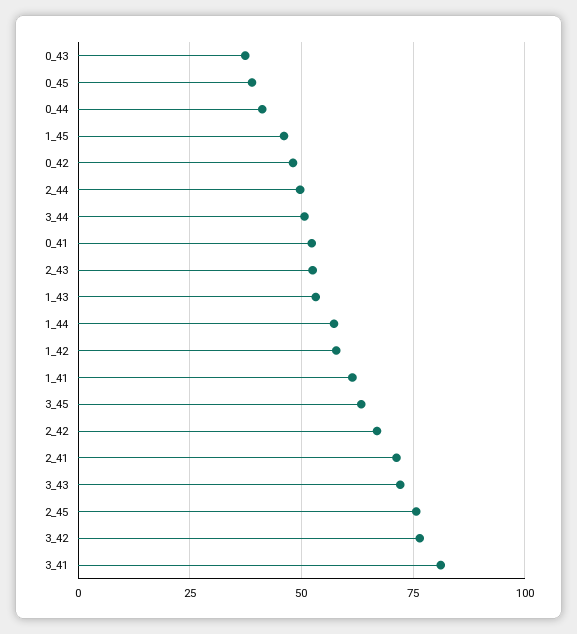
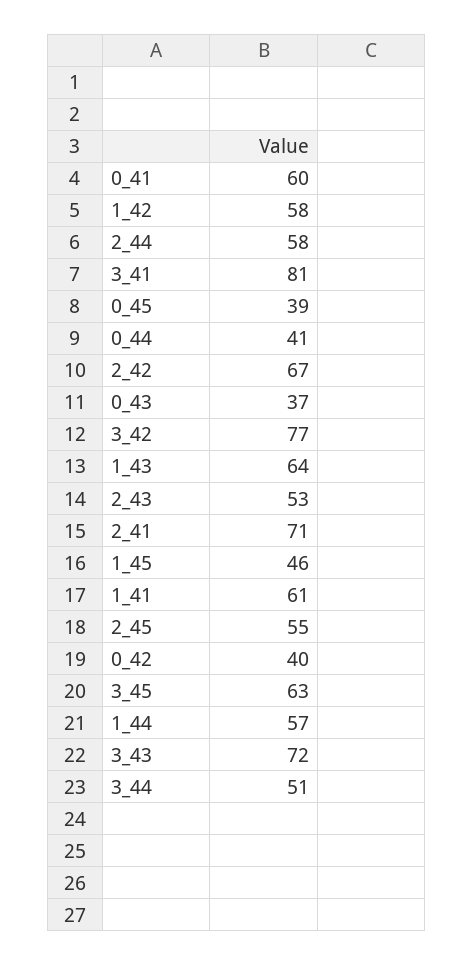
0_42: 47.5 -> 40
2_44: 50 -> 58
0_41: 52.5 -> 60
1_43: 52.5 -> 64
2_45: 75 -> 55

